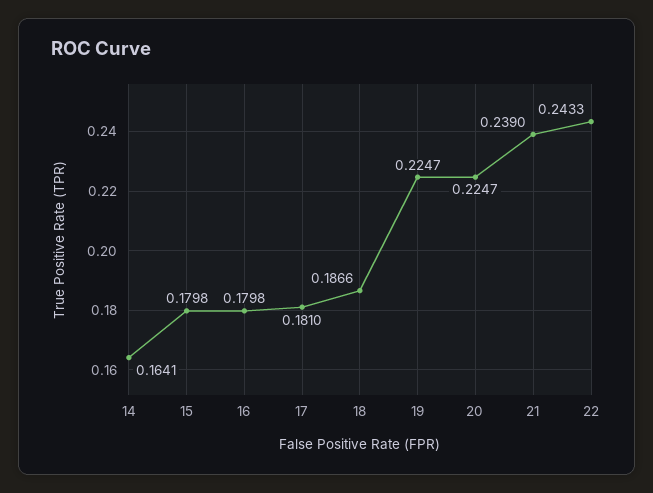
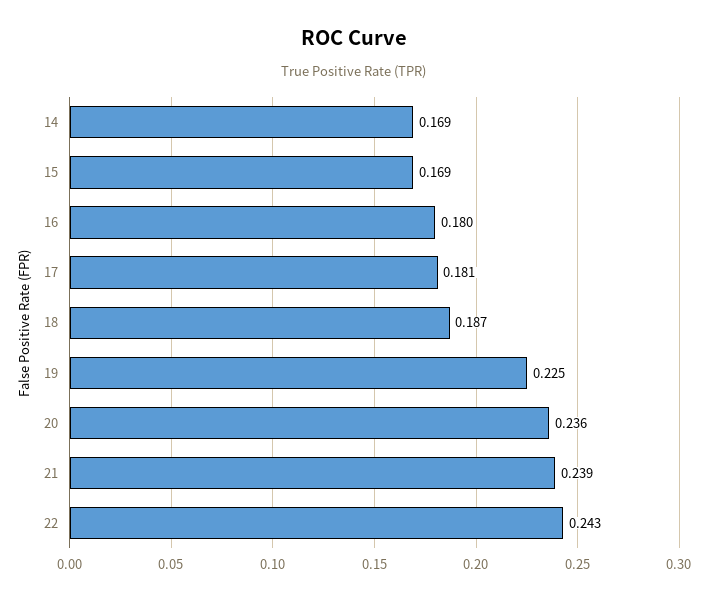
14: 0.1641 -> 0.169
15: 0.1798 -> 0.169
20: 0.2247 -> 0.236

